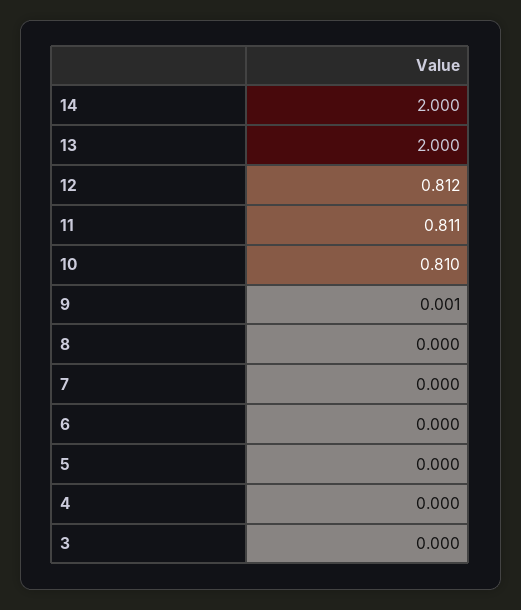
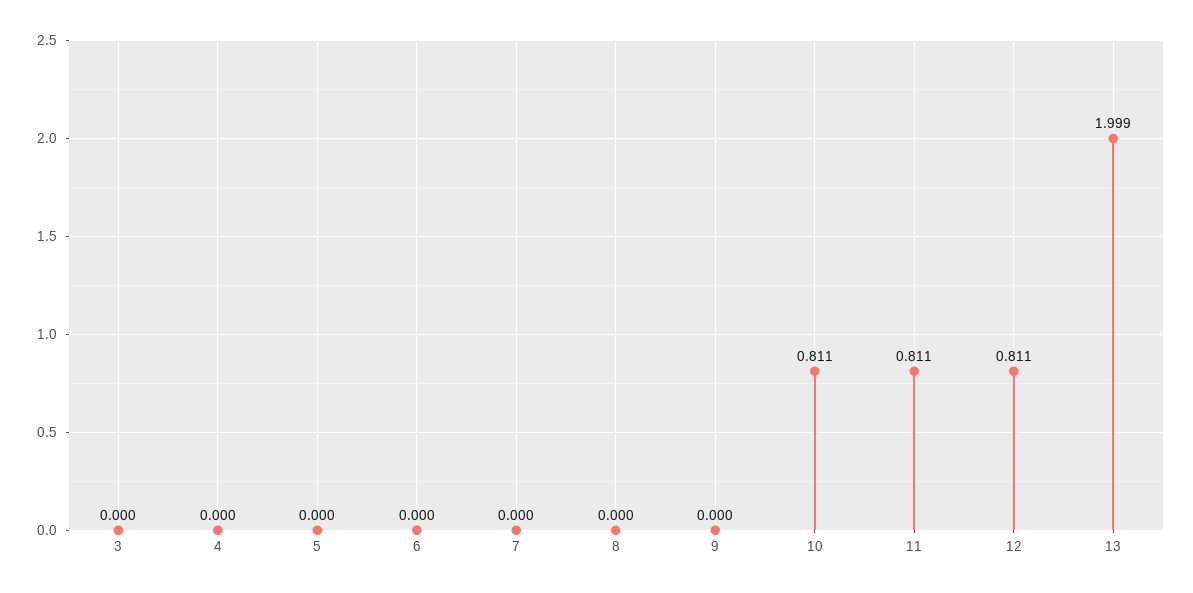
14: 2 -> none
13: 2 -> 1.999
12: 0.812 -> 0.811
10: 0.81 -> 0.811
9: 0.001 -> 0

